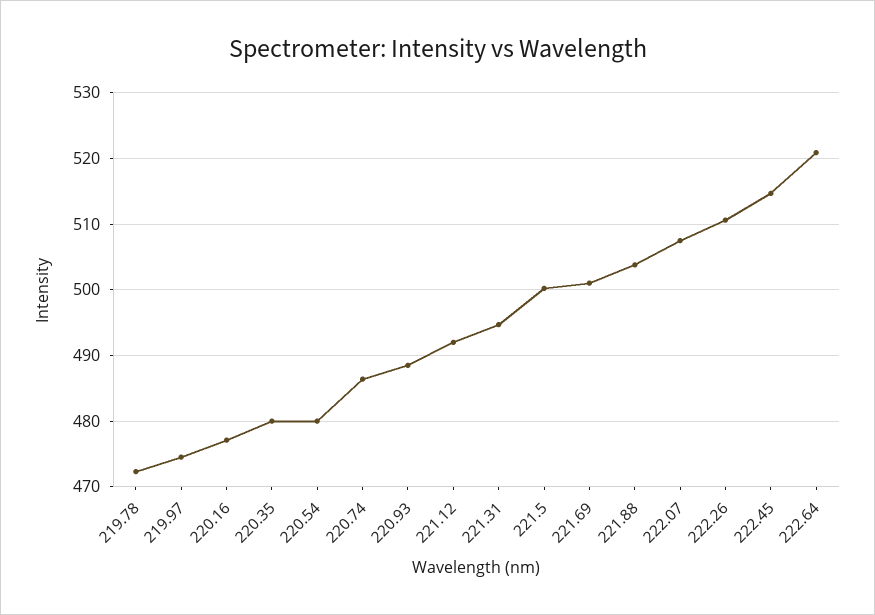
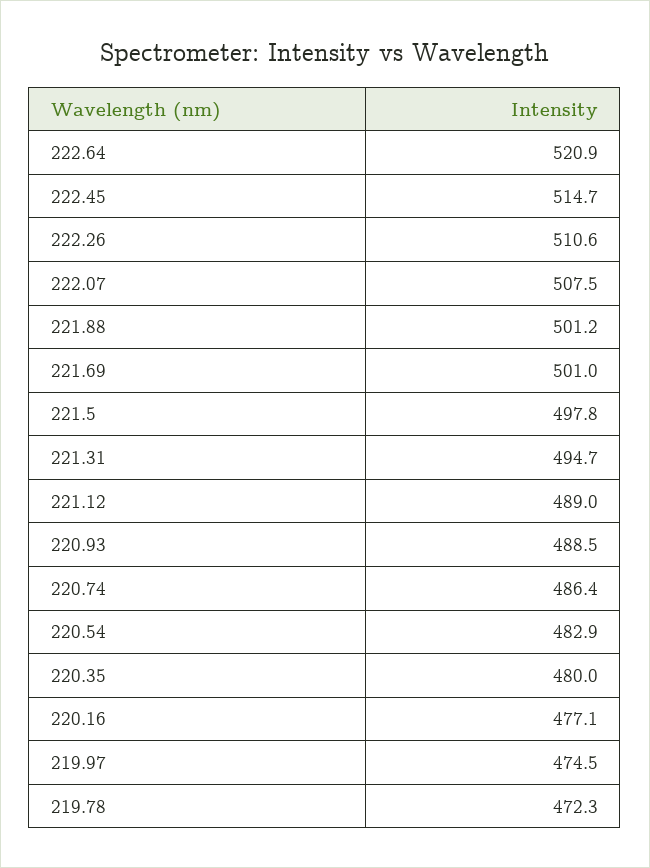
220.54: 480 -> 482.9
221.12: 492 -> 489
221.5: 500 -> 497.8
221.88: 504 -> 501.2

